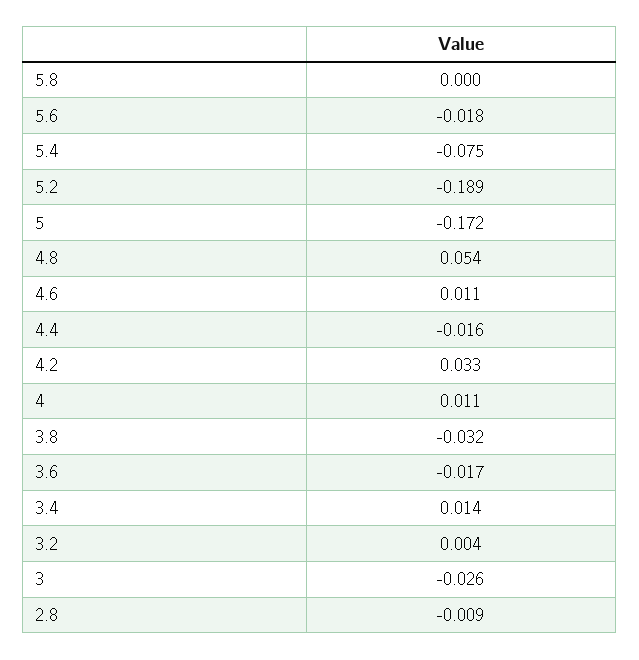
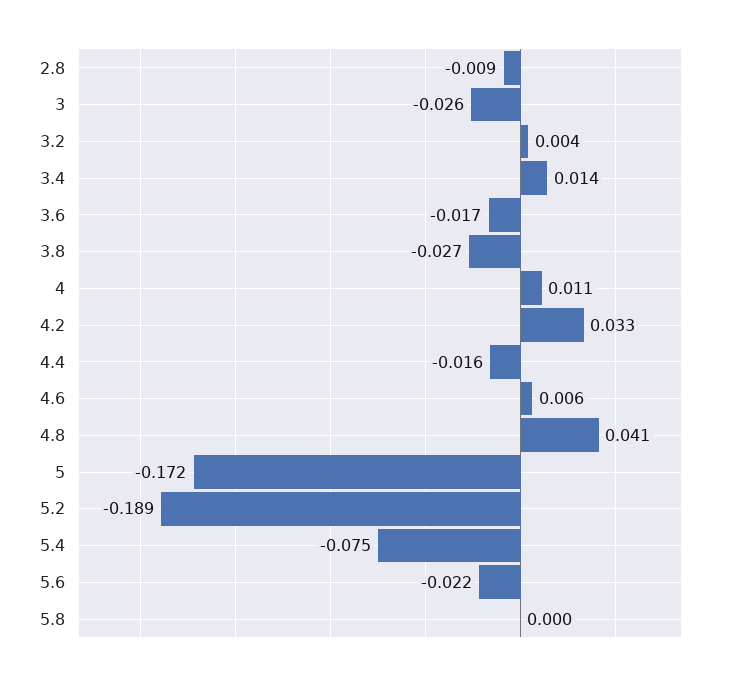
5.6: -0.018 -> -0.022
4.8: 0.054 -> 0.041
4.6: 0.011 -> 0.006
3.8: -0.032 -> -0.027

